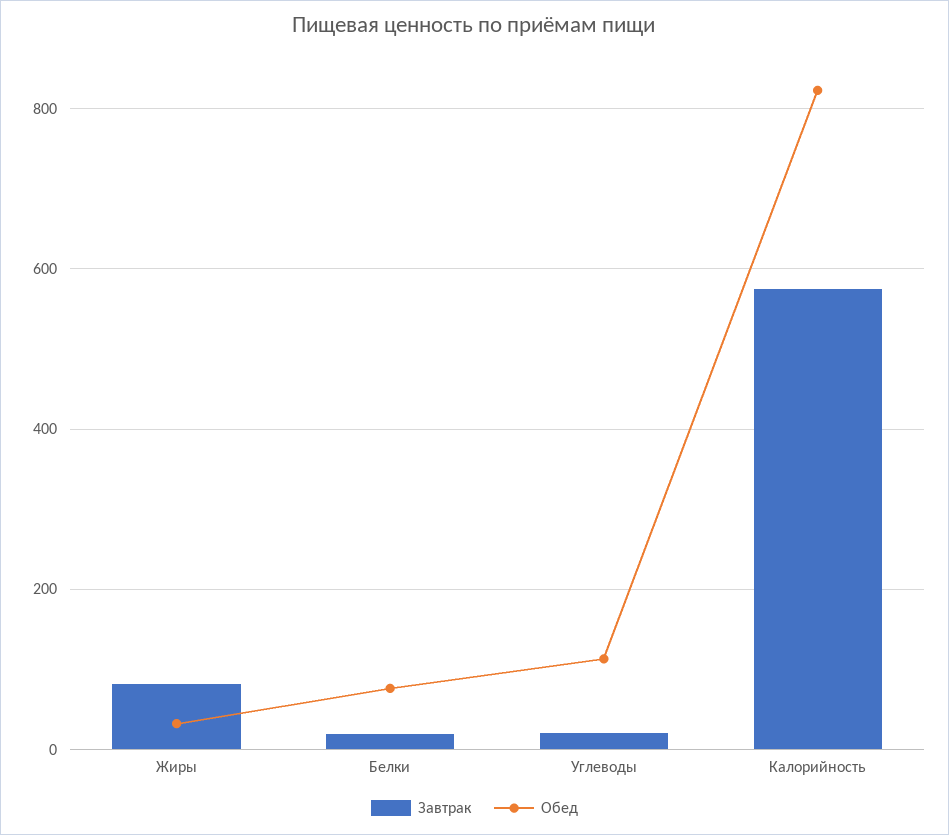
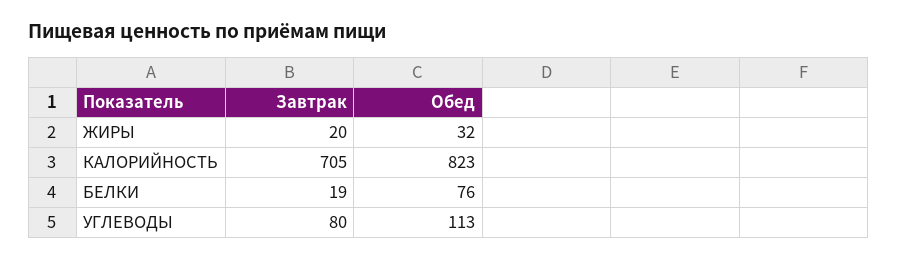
Завтрак, Жиры: 80 -> 20
Завтрак, Углеводы: 20 -> 80
Завтрак, Калорийность: 580 -> 705

